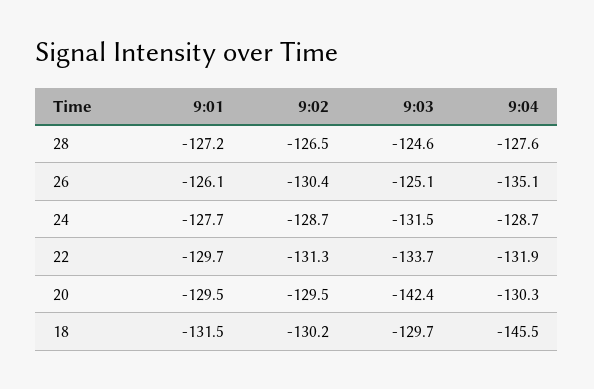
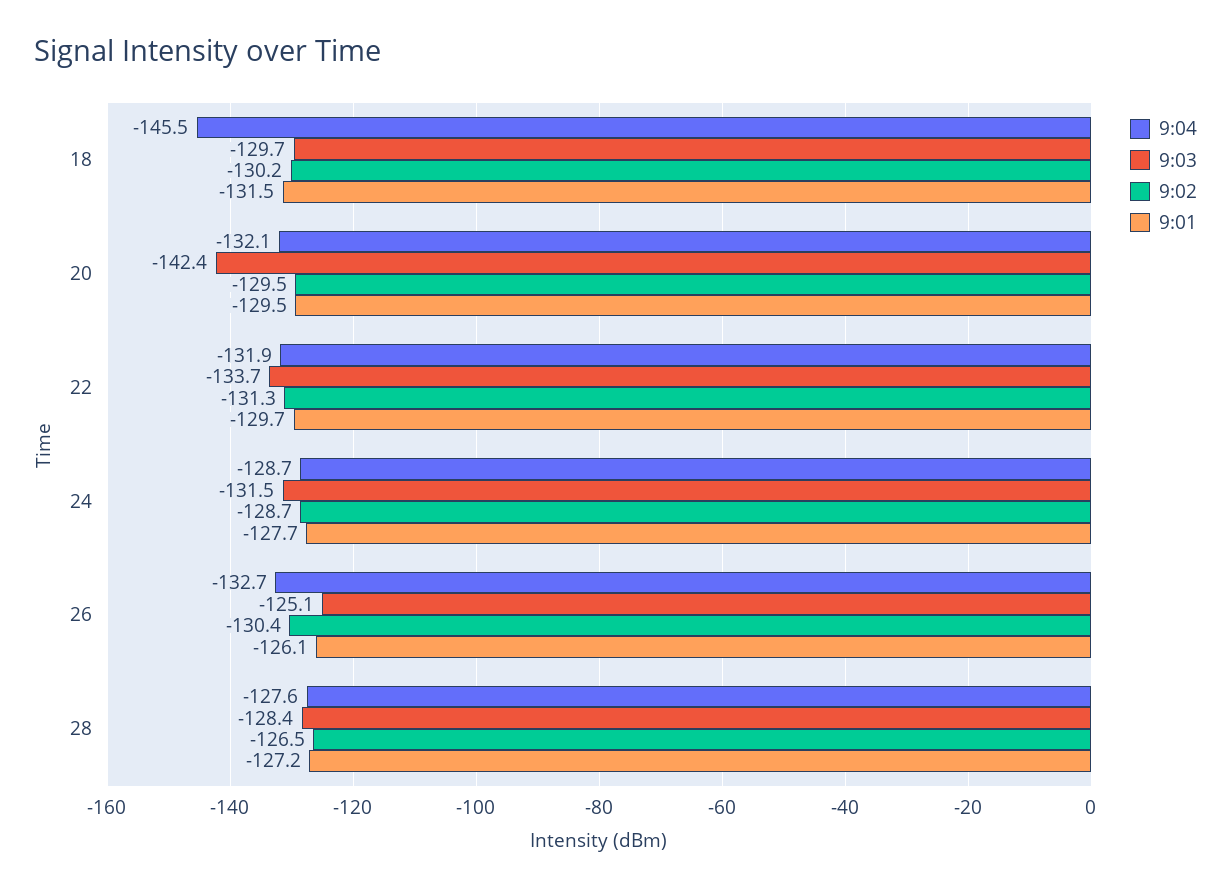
9:03, 28: -124.6 -> -128.4
9:04, 26: -135.1 -> -132.7
9:04, 20: -130.3 -> -132.1

